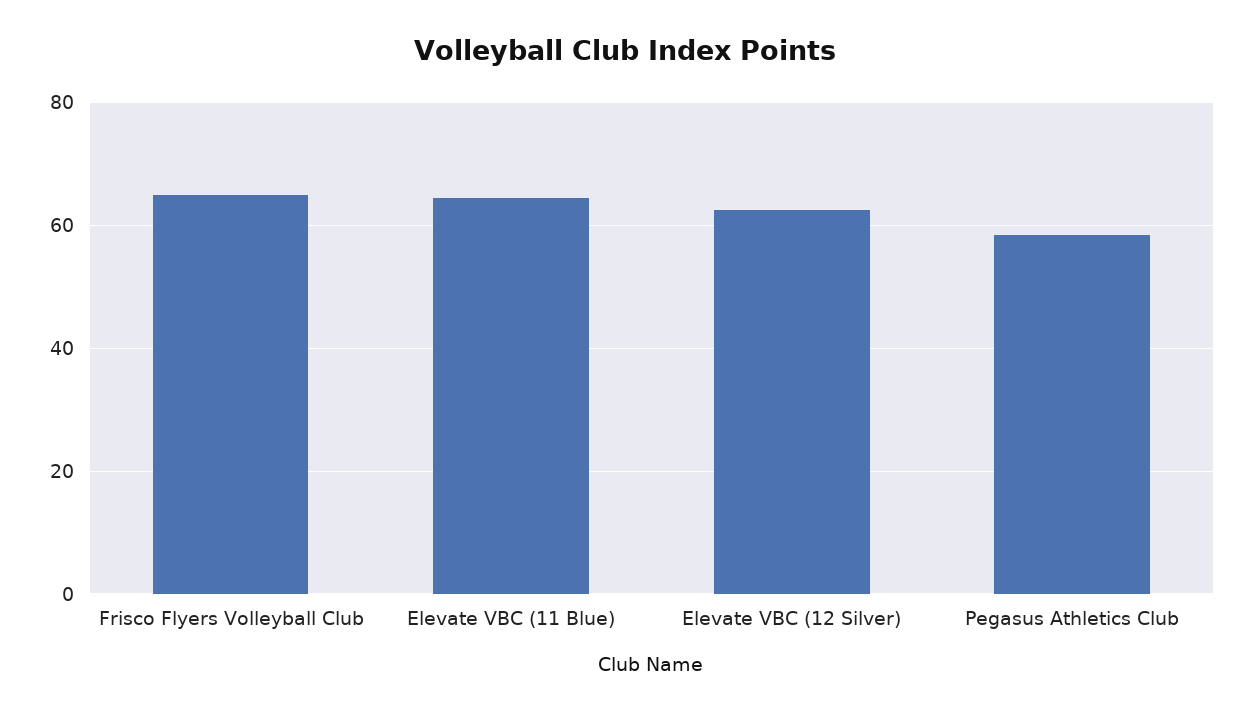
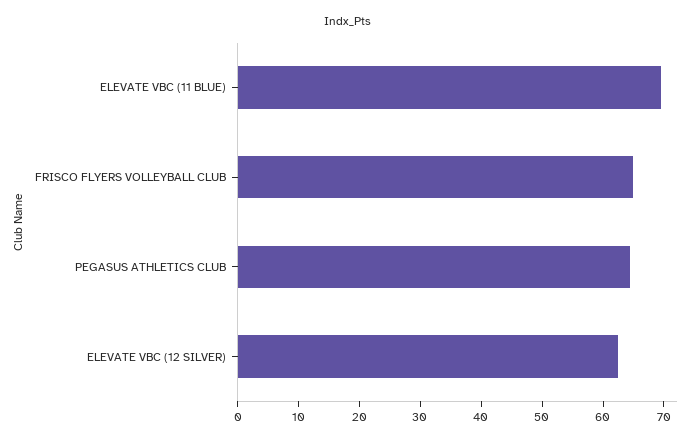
Elevate VBC (11 Blue): 64 -> 70
Pegasus Athletics Club: 58 -> 64

